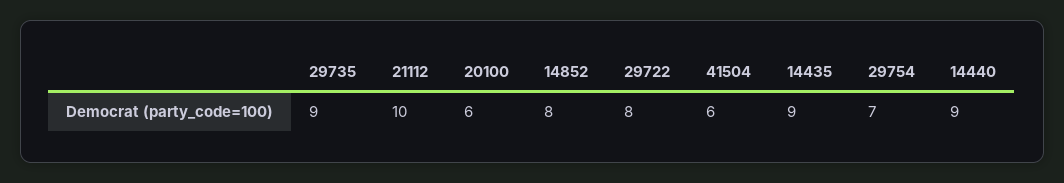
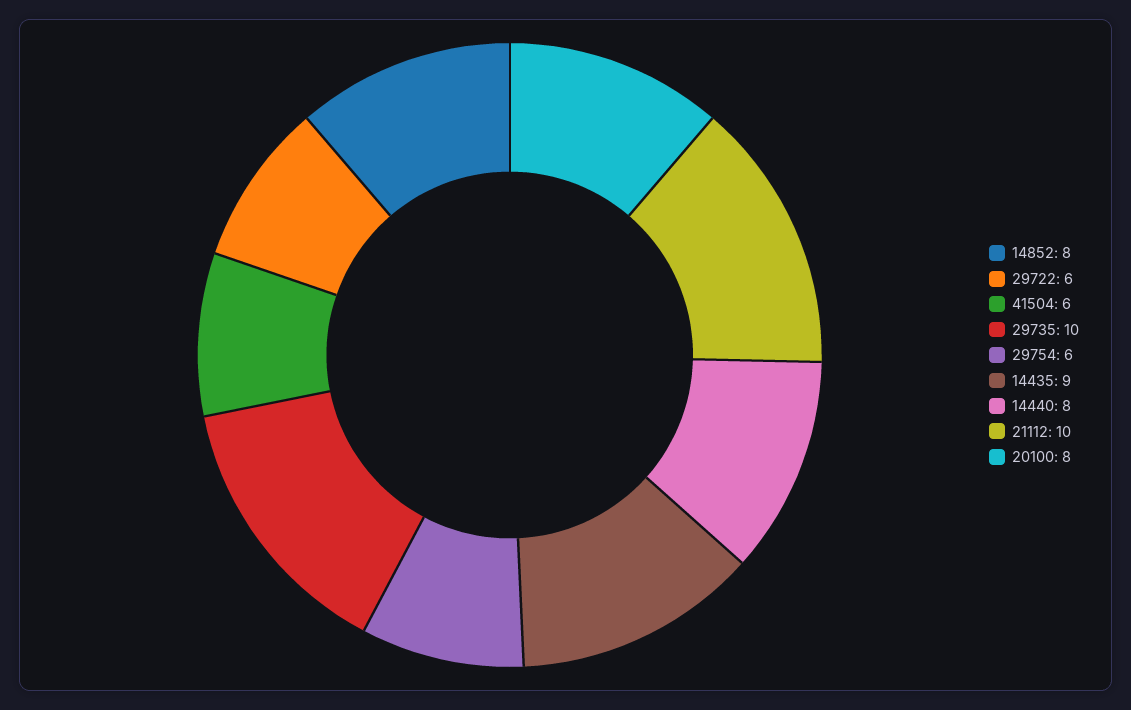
29735: 9 -> 10
20100: 6 -> 8
29722: 8 -> 6
29754: 7 -> 6
14440: 9 -> 8

